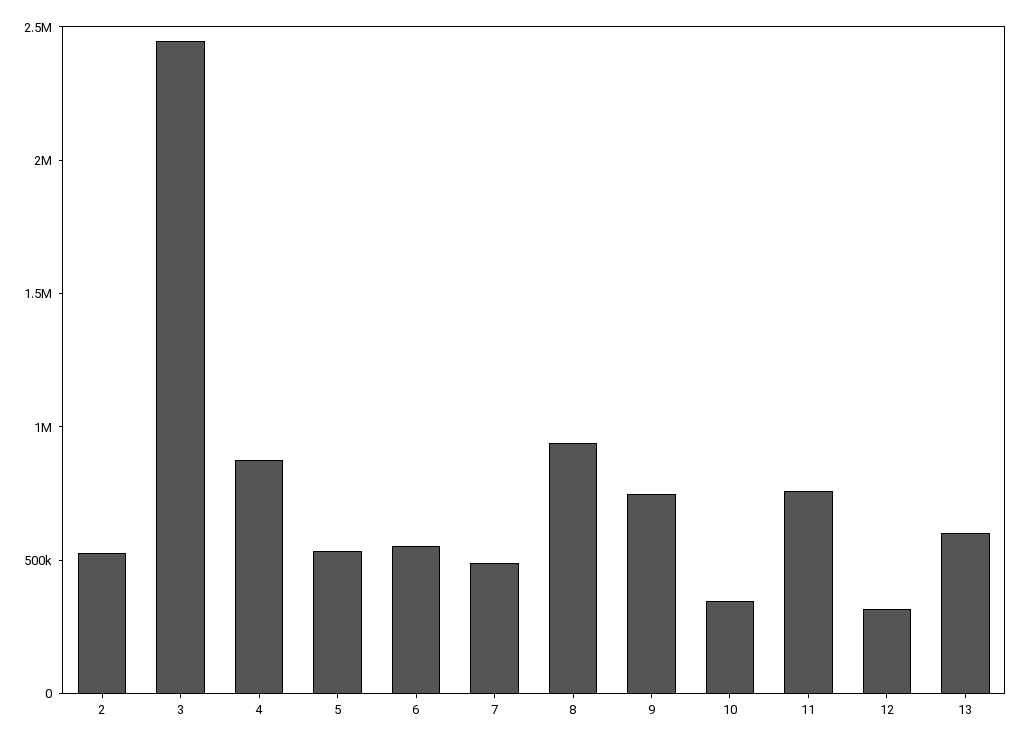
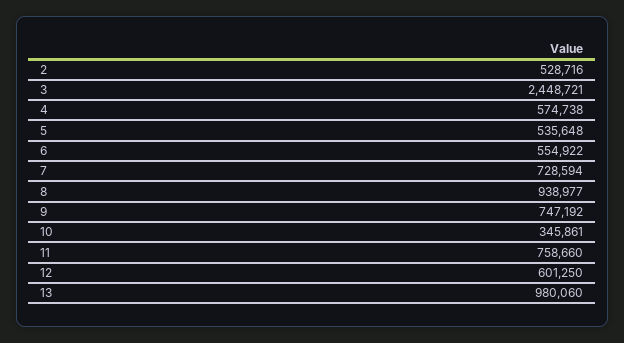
4: 900000 -> 574738
7: 500000 -> 728594
12: 300000 -> 601250
13: 600000 -> 980060

